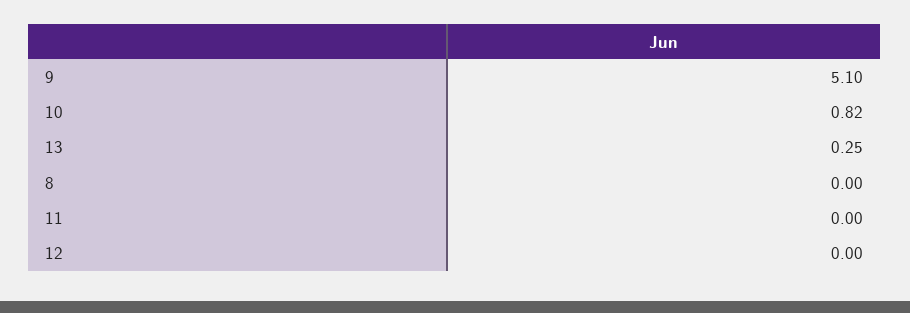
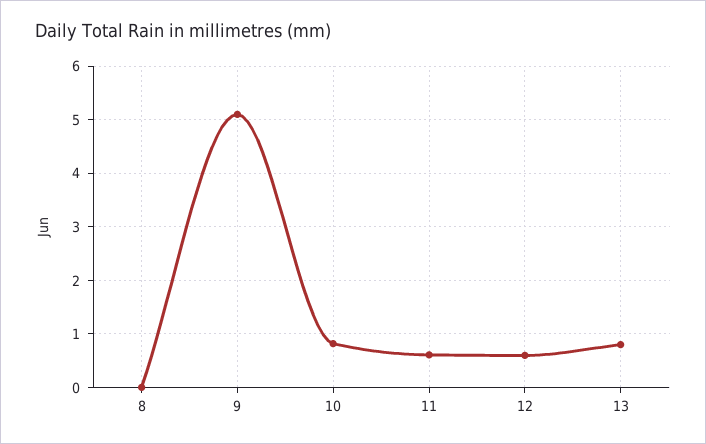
13: 0.25 -> 0.8
11: 0 -> 0.6
12: 0 -> 0.6

